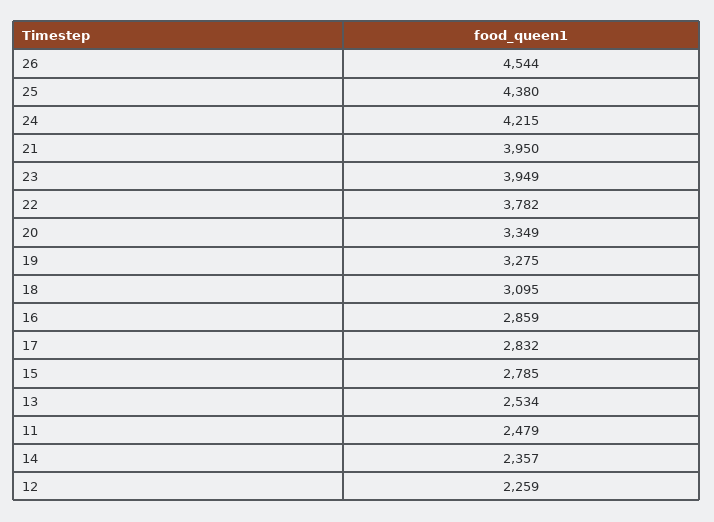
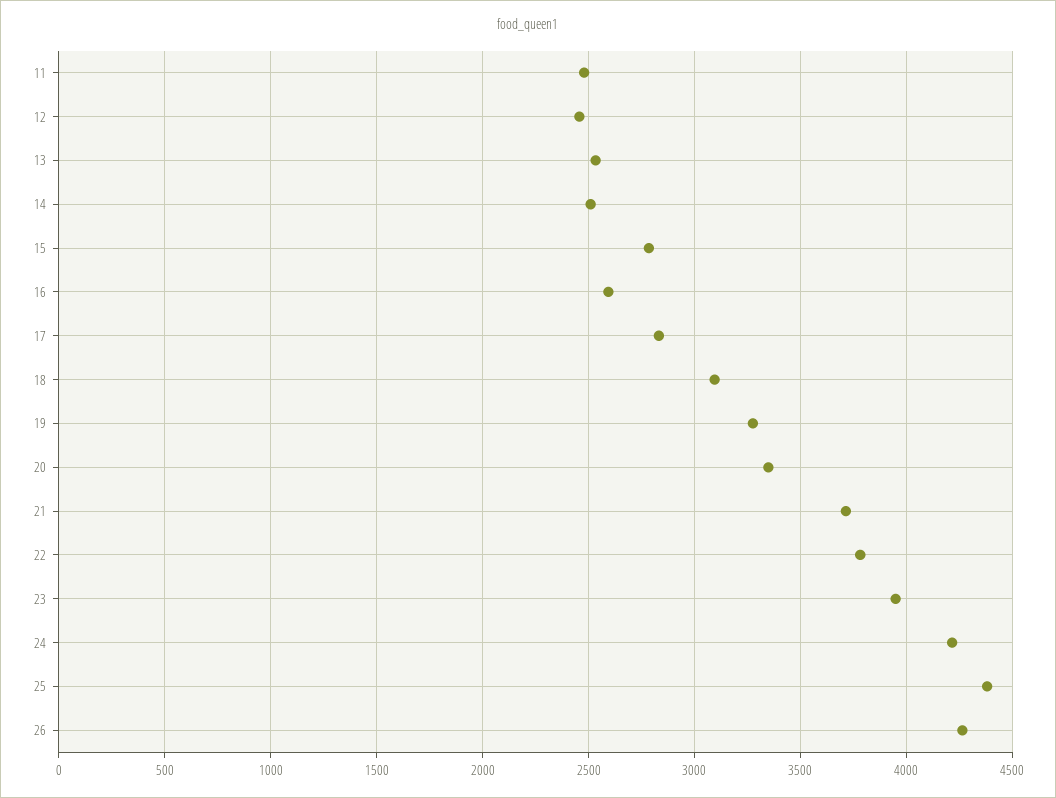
26: 4544 -> 4250
21: 3950 -> 3700
16: 2859 -> 2600
14: 2357 -> 2500
12: 2259 -> 2450

